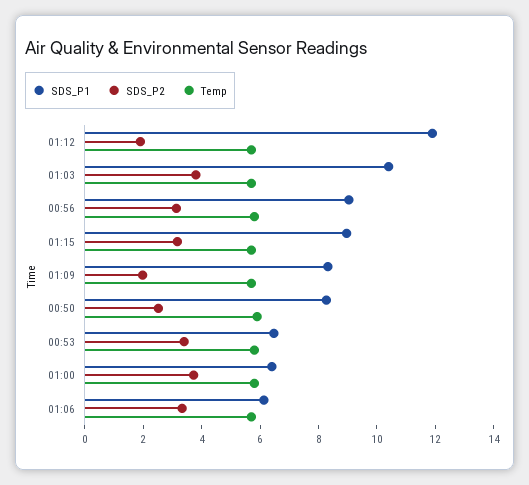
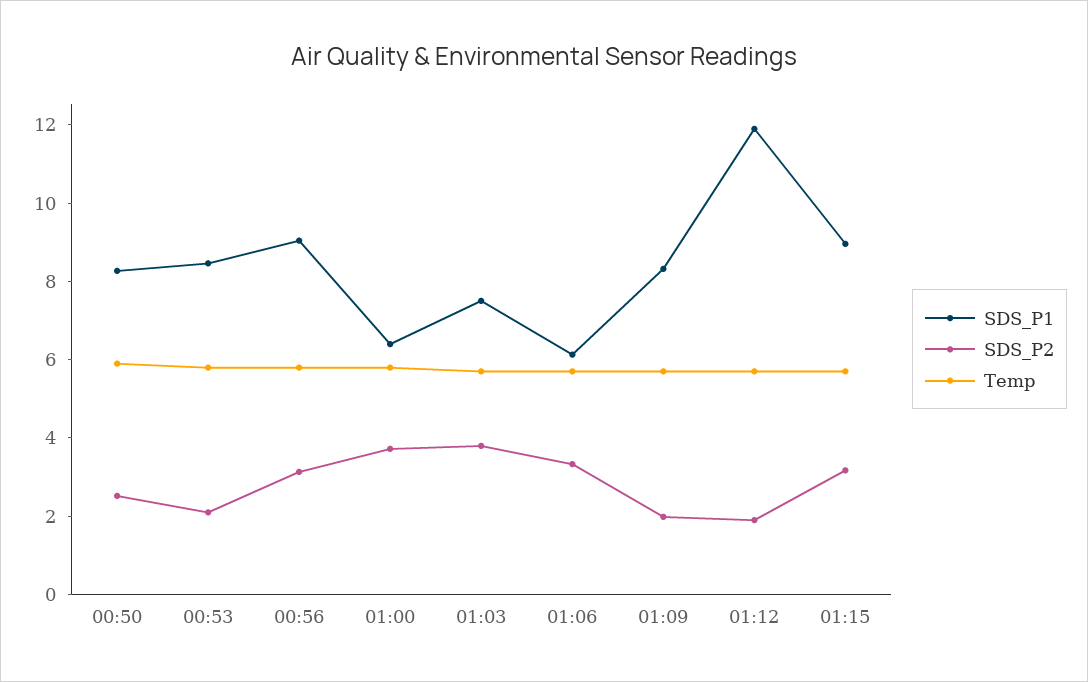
SDS_P1, 01:03: 10.5 -> 7.5
SDS_P1, 00:53: 6.5 -> 8.5
SDS_P2, 00:53: 3.5 -> 2

